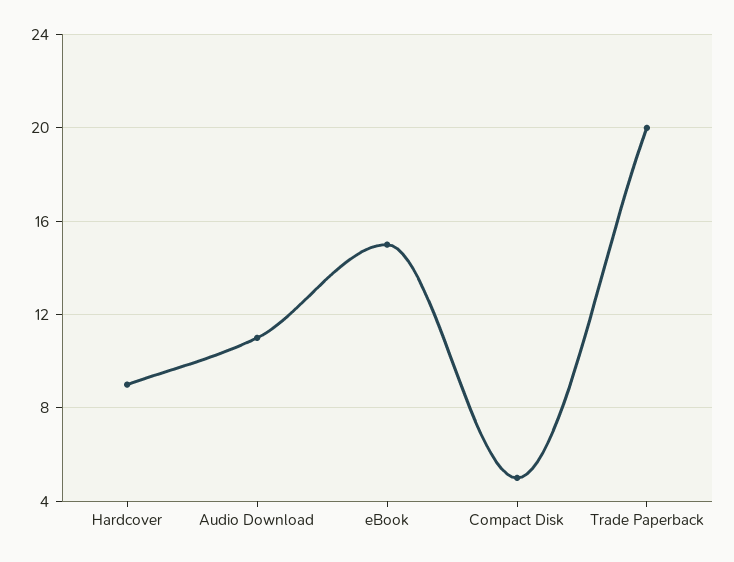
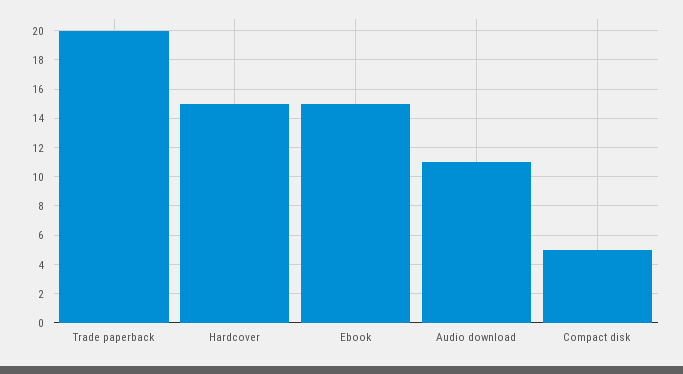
Hardcover: 9 -> 15

